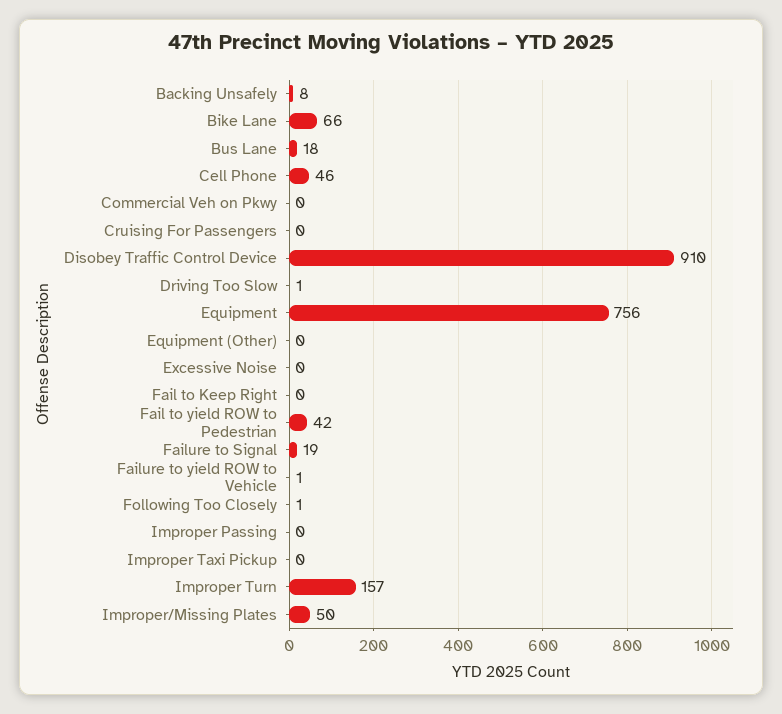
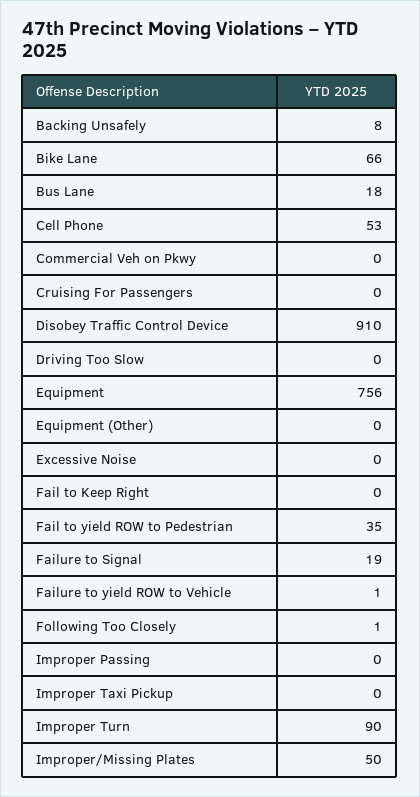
Cell Phone: 46 -> 53
Driving Too Slow: 1 -> 0
Fail to yield ROW to Pedestrian: 42 -> 35
Improper Turn: 157 -> 90

